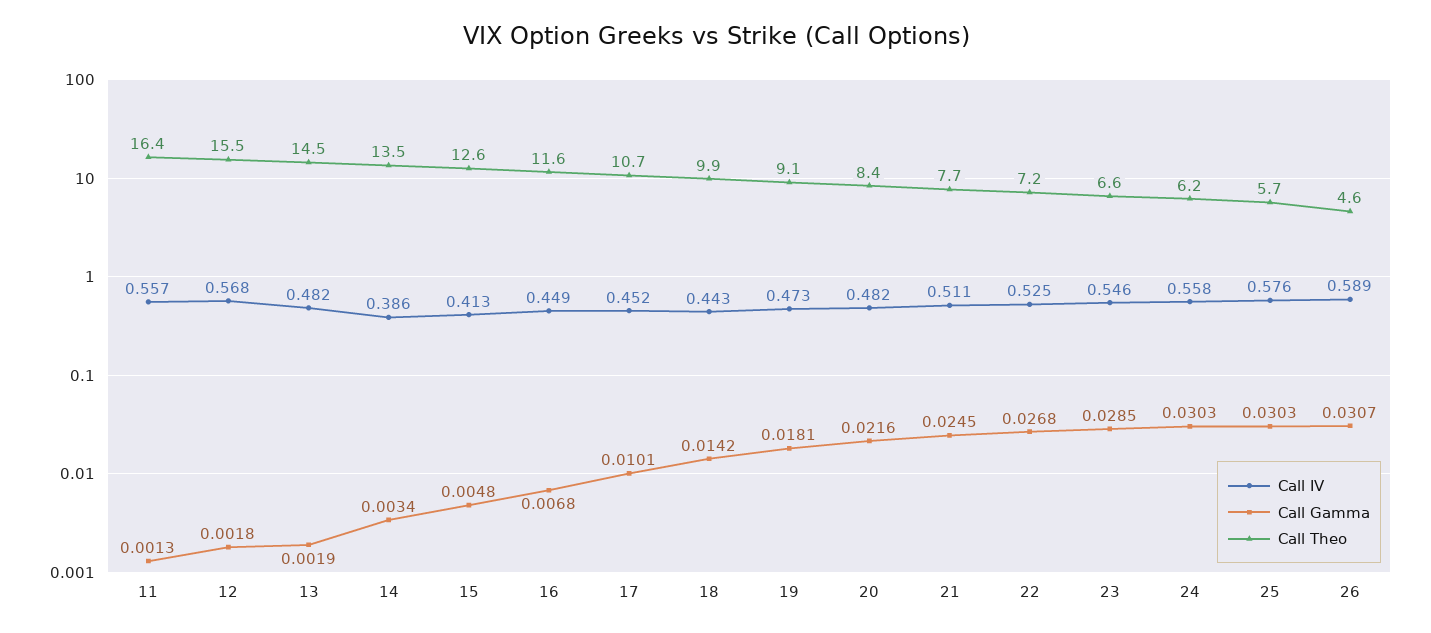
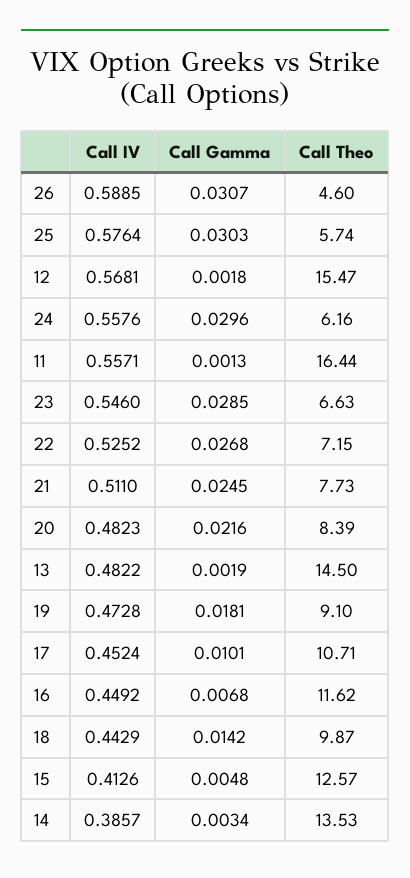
Call Gamma, 24: 0.0303 -> 0.0296

